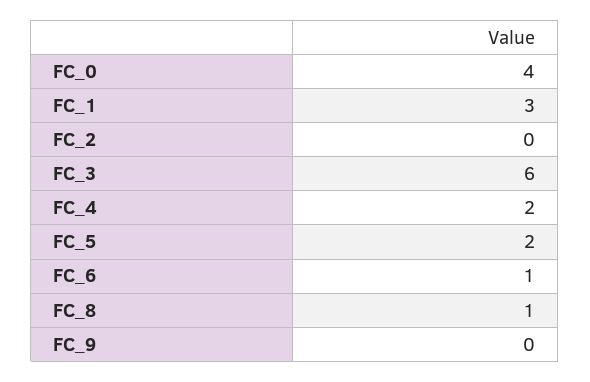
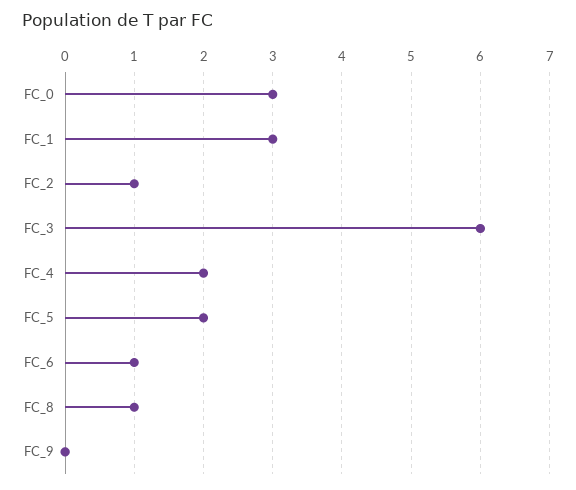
FC_0: 4 -> 3
FC_2: 0 -> 1

